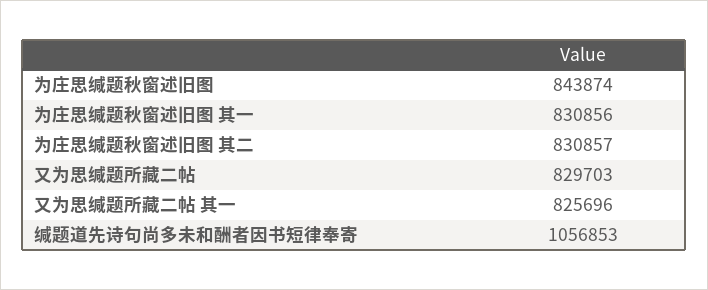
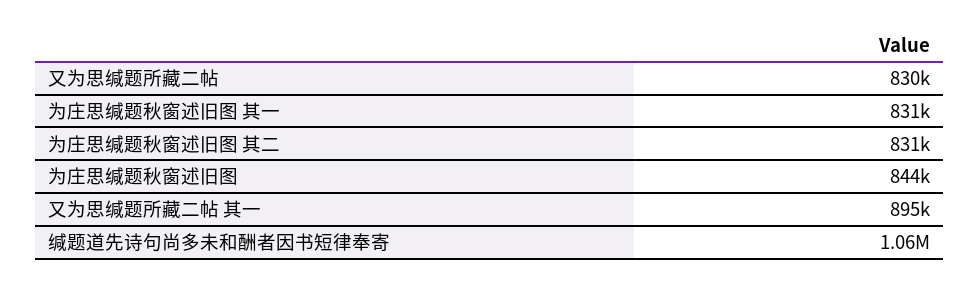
又为思缄题所藏二帖 其一: 825696 -> 895000

